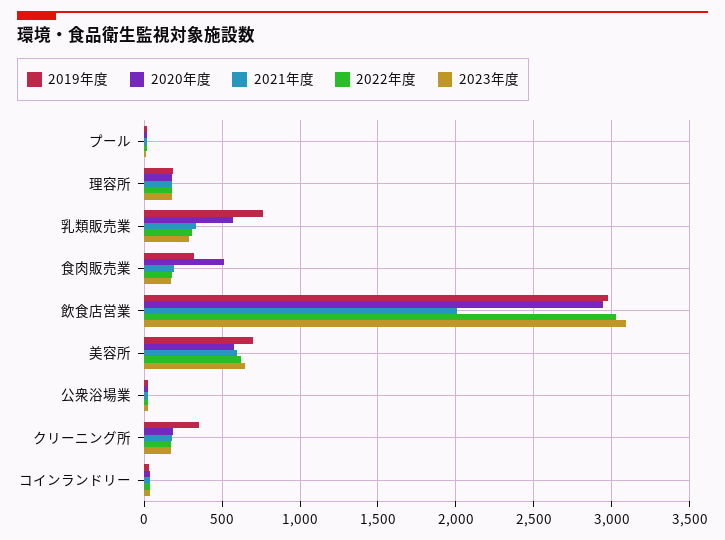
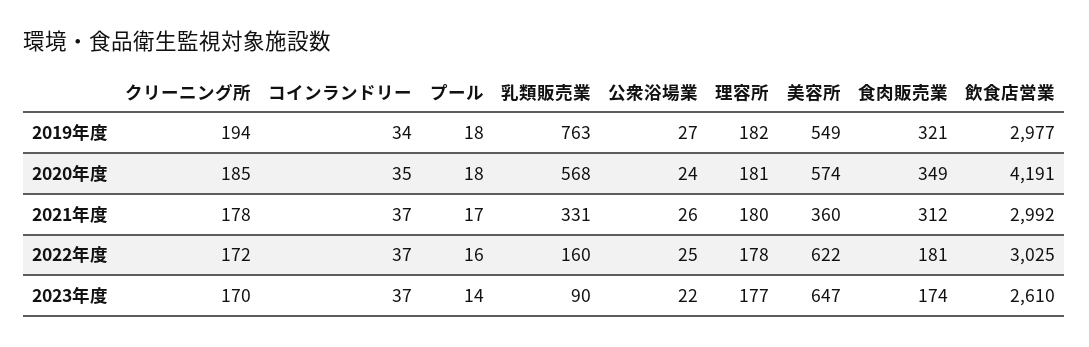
2022年度, 乳類販売業: 300 -> 160
2023年度, 乳類販売業: 300 -> 90
2020年度, 食肉販売業: 500 -> 349
2021年度, 食肉販売業: 200 -> 312
2020年度, 飲食店営業: 2950 -> 4191
2021年度, 飲食店営業: 2000 -> 2992
2023年度, 飲食店営業: 3100 -> 2610
2019年度, 美容所: 700 -> 549
2021年度, 美容所: 600 -> 360
2019年度, クリーニング所: 350 -> 194

